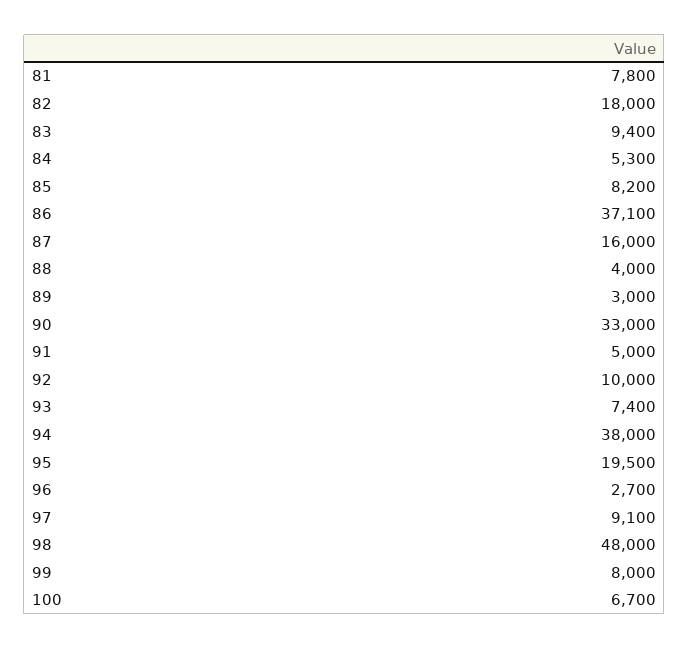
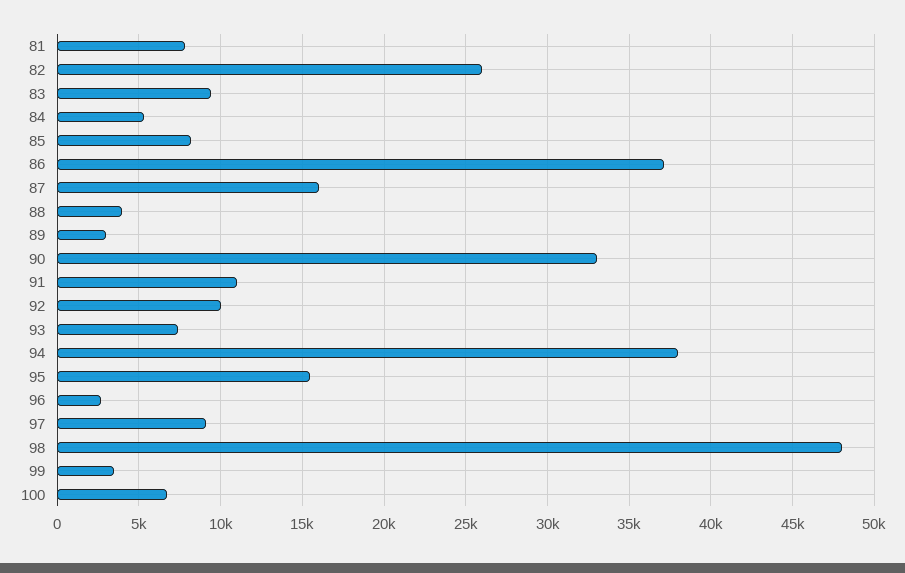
82: 18000 -> 26000
91: 5000 -> 11000
95: 19500 -> 15500
99: 8000 -> 3500

